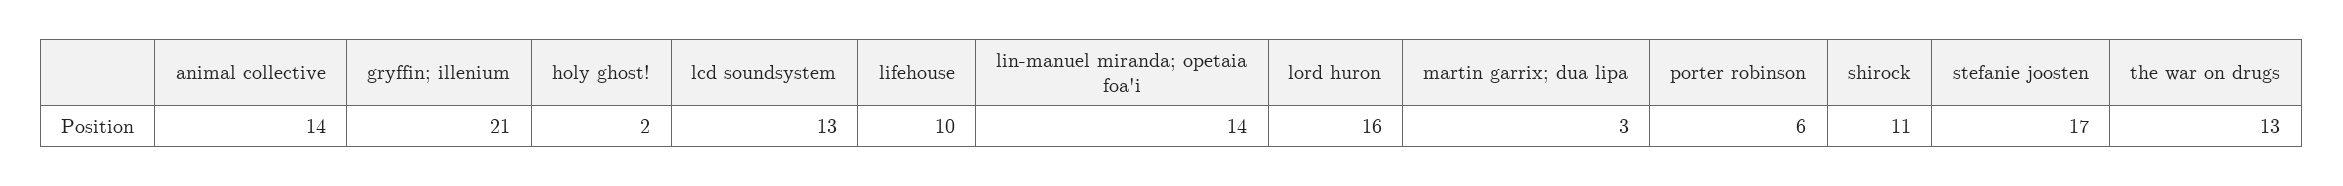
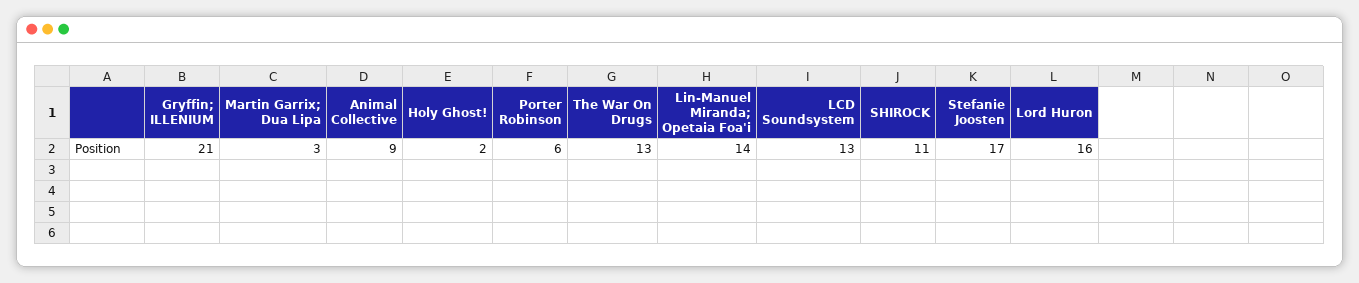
animal collective: 14 -> 9
lifehouse: 10 -> none

